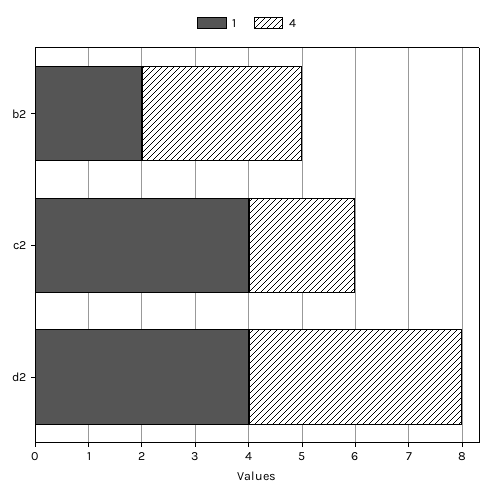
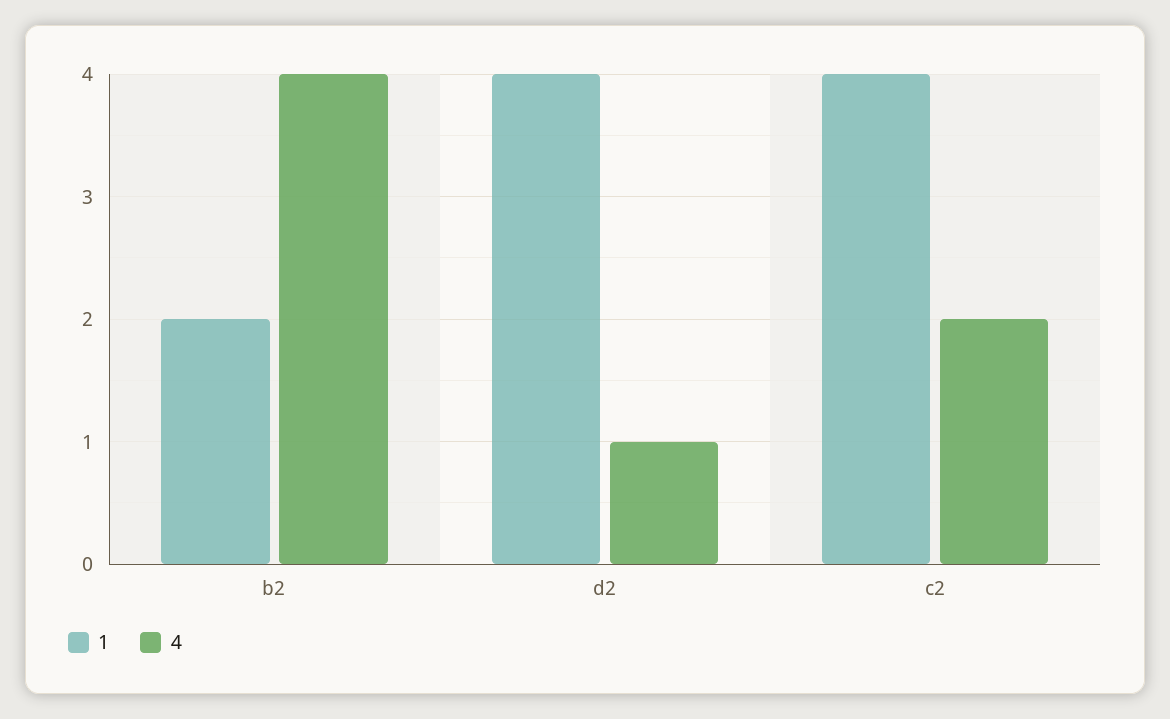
4, b2: 3 -> 4
4, d2: 4 -> 1

